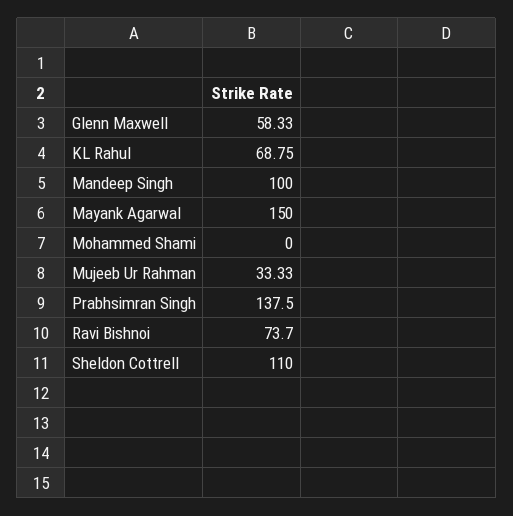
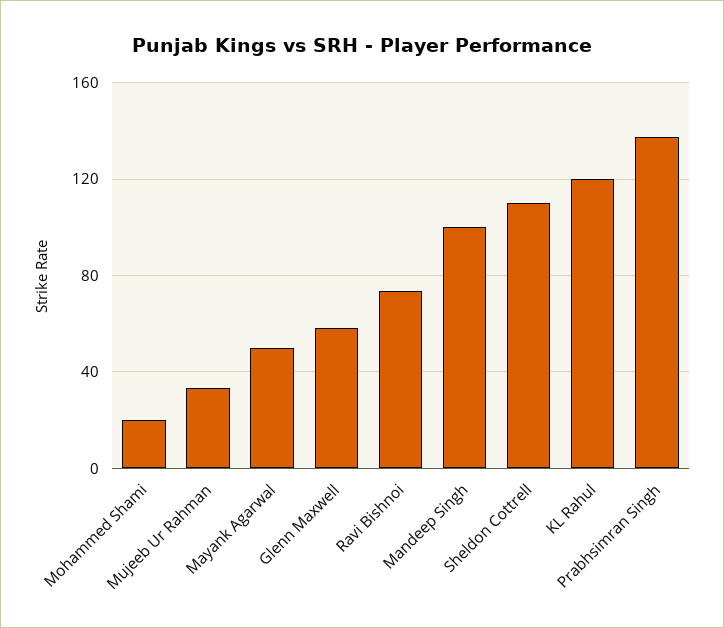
KL Rahul: 68.75 -> 120
Mayank Agarwal: 150 -> 50
Mohammed Shami: 0 -> 20

